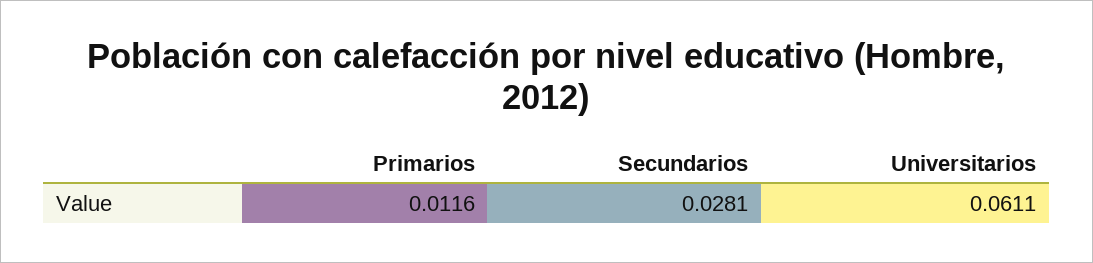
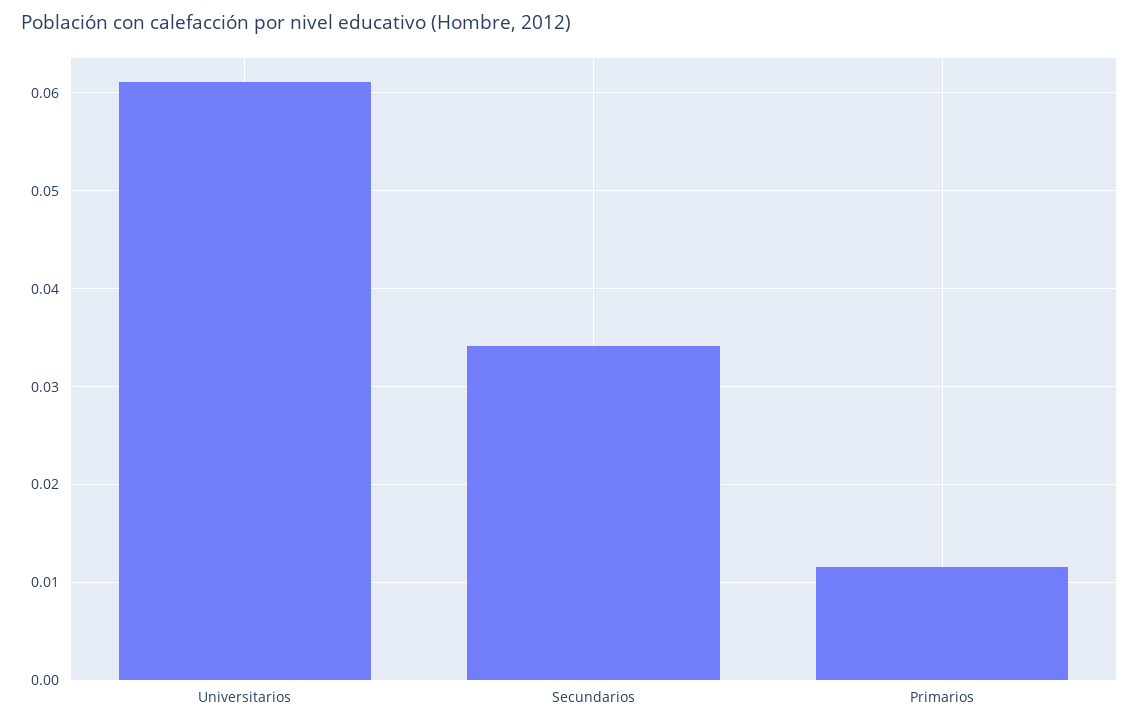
Secundarios: 0.0281 -> 0.034

